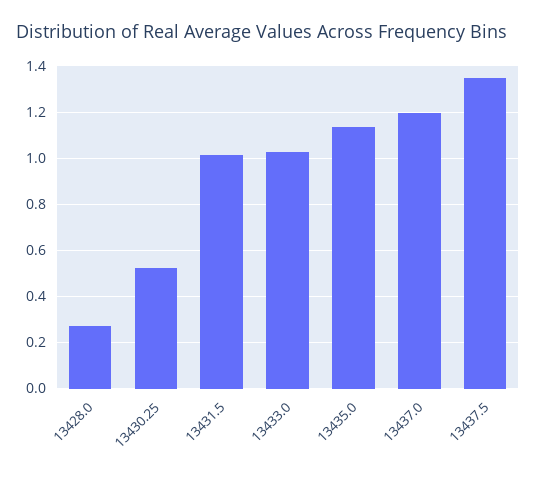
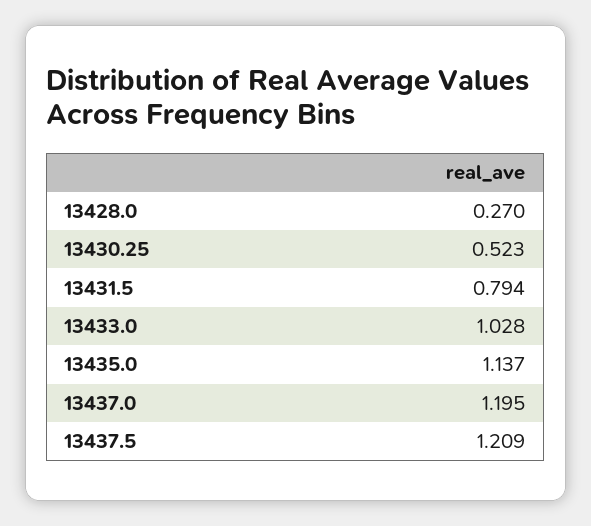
13431.5: 1 -> 0.794
13437.5: 1.35 -> 1.209

